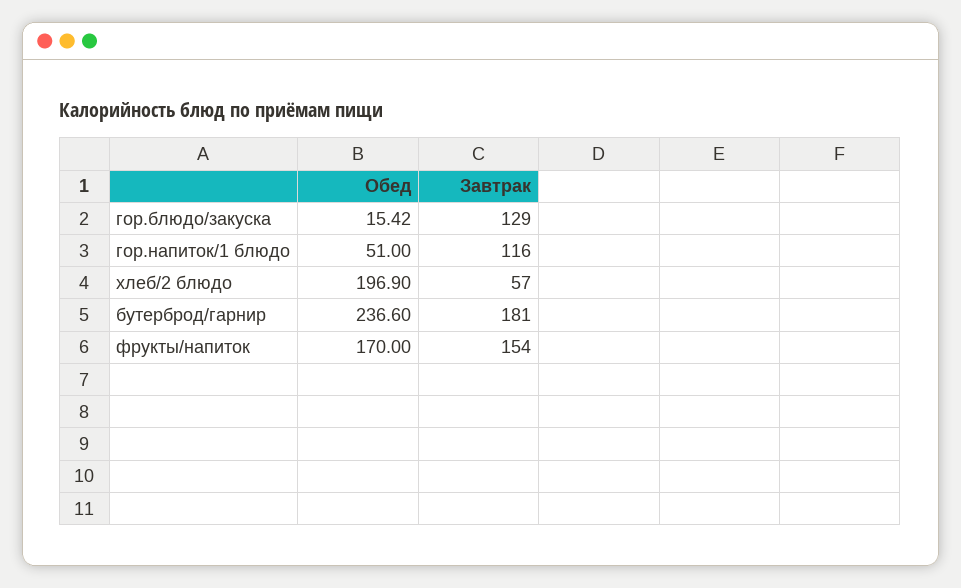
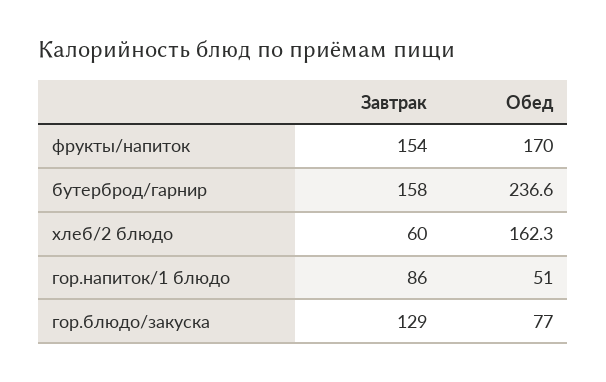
Обед, гор.блюдо/закуска: 15.42 -> 77
Завтрак, гор.напиток/1 блюдо: 116 -> 86
Обед, хлеб/2 блюдо: 196.9 -> 162.3
Завтрак, хлеб/2 блюдо: 57 -> 60
Завтрак, бутерброд/гарнир: 181 -> 158

